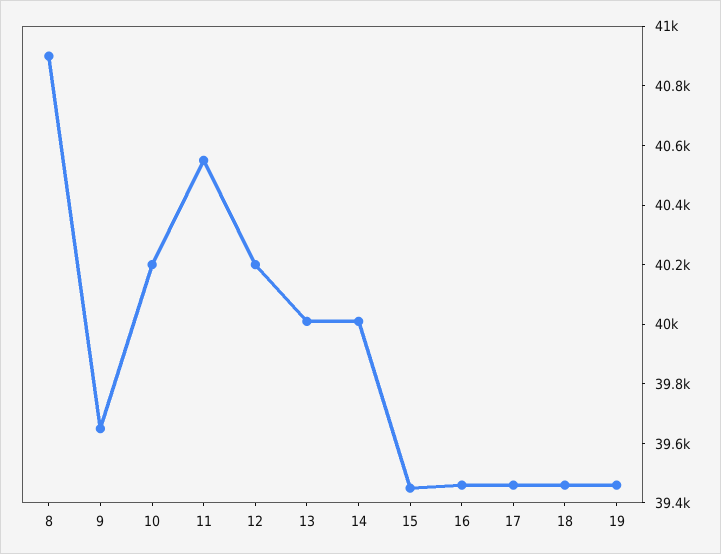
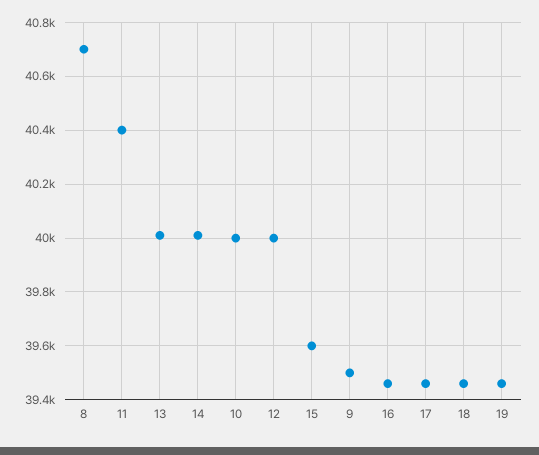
8: 40900 -> 40700
9: 39650 -> 39500
10: 40200 -> 40000
11: 40550 -> 40400
12: 40200 -> 40000
15: 39450 -> 39600

